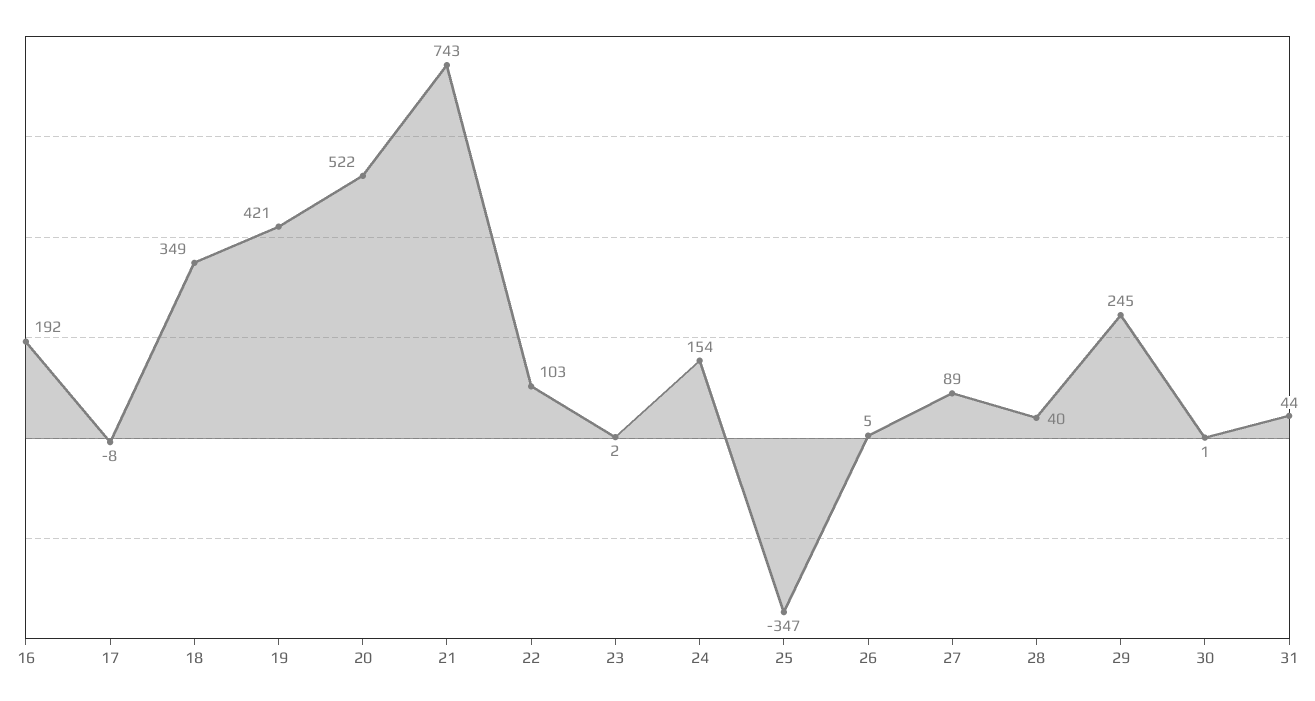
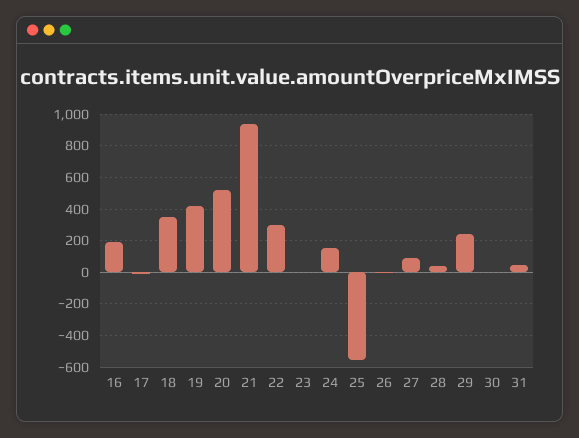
21: 743 -> 950
22: 103 -> 300
25: -347 -> -550

